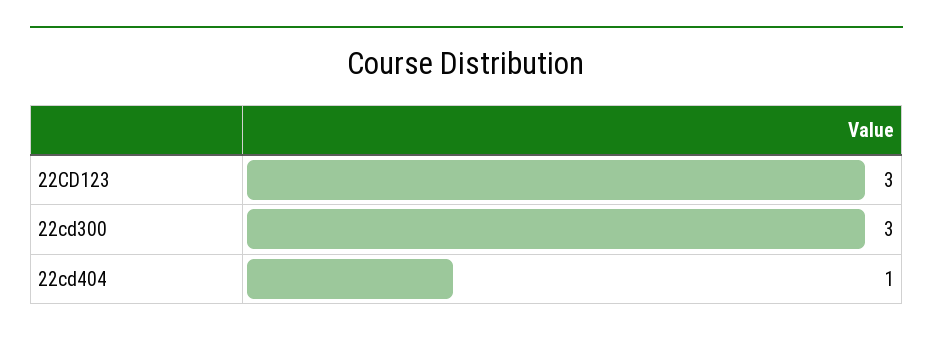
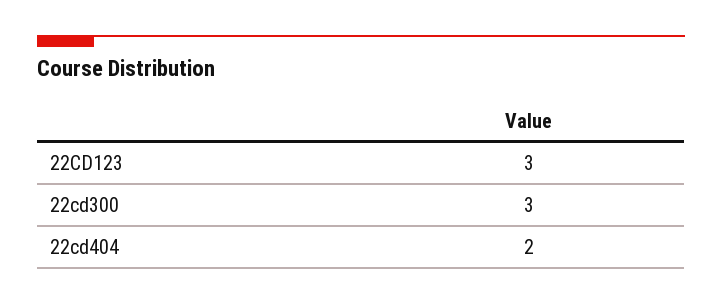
22cd404: 1 -> 2

